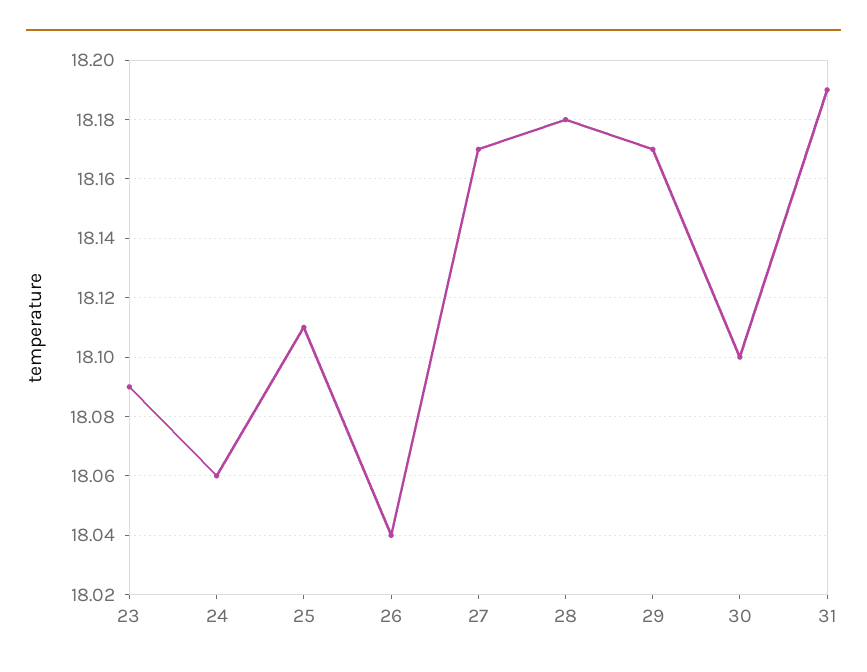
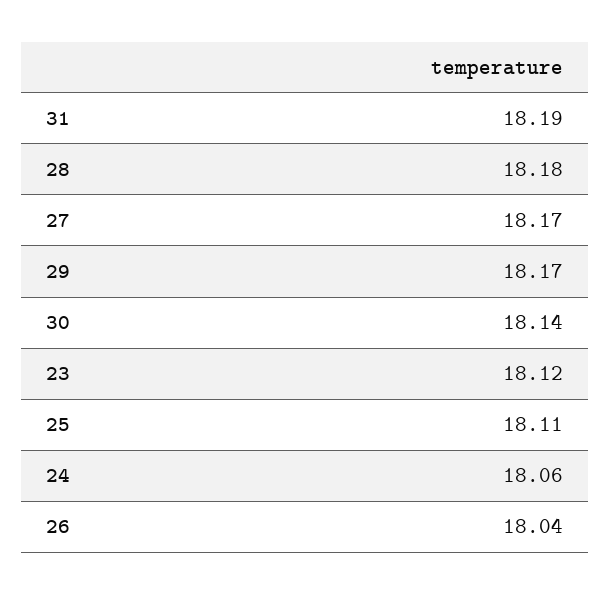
23: 18.09 -> 18.12
30: 18.1 -> 18.14

